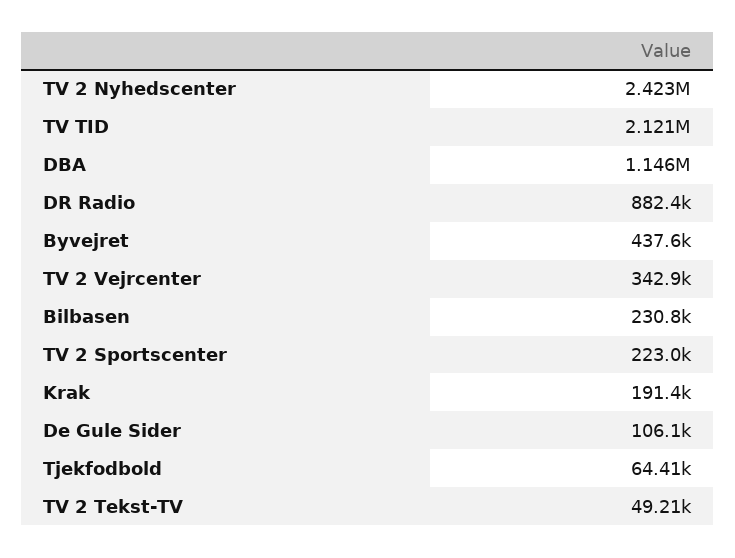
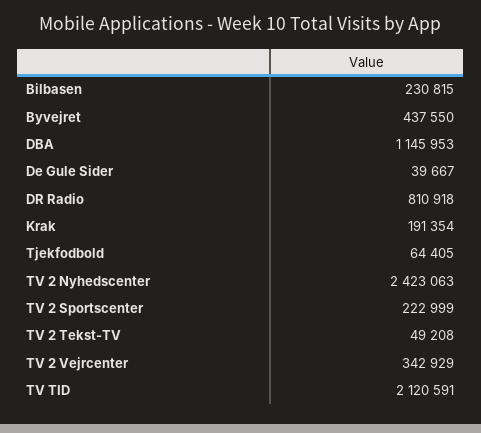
DR Radio: 882400 -> 810918
De Gule Sider: 106100 -> 39667

